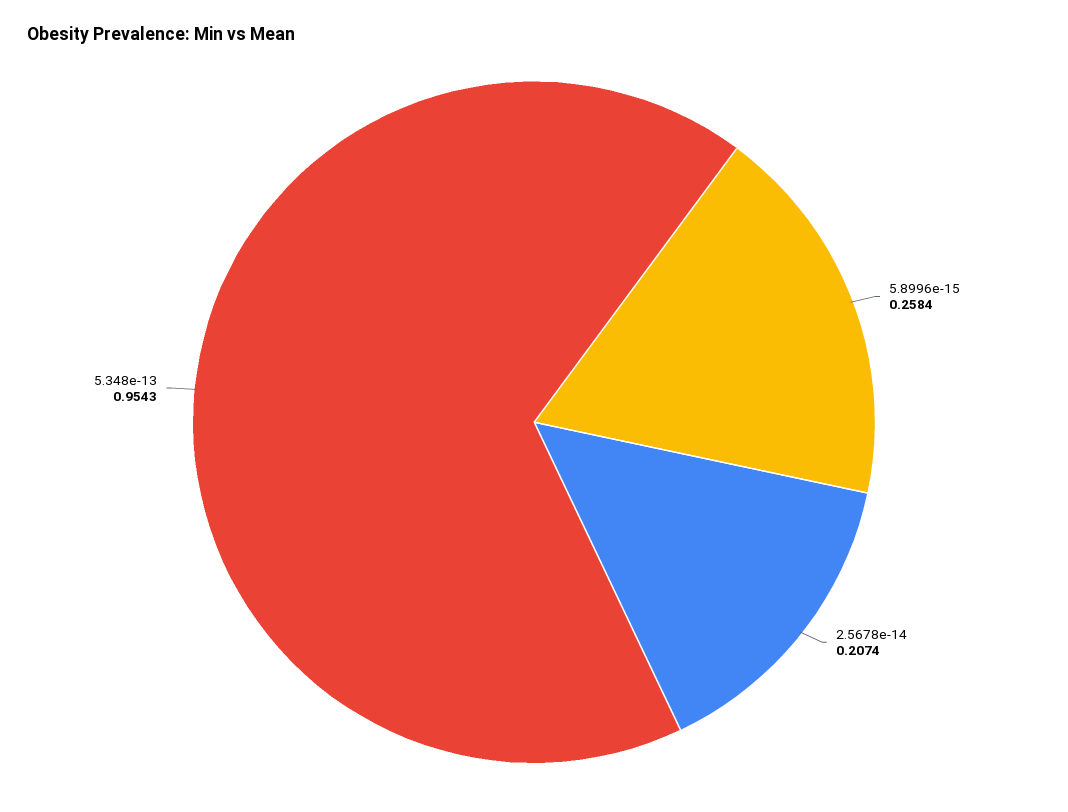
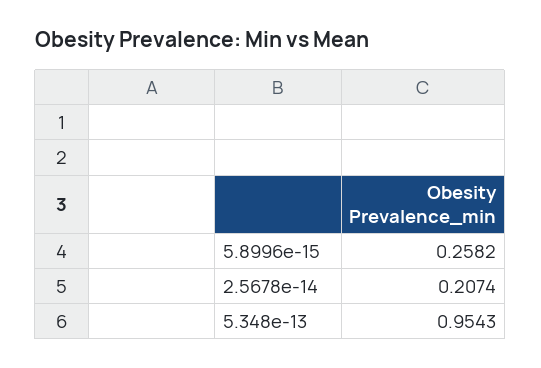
5.8996e-15: 0.2584 -> 0.2582

